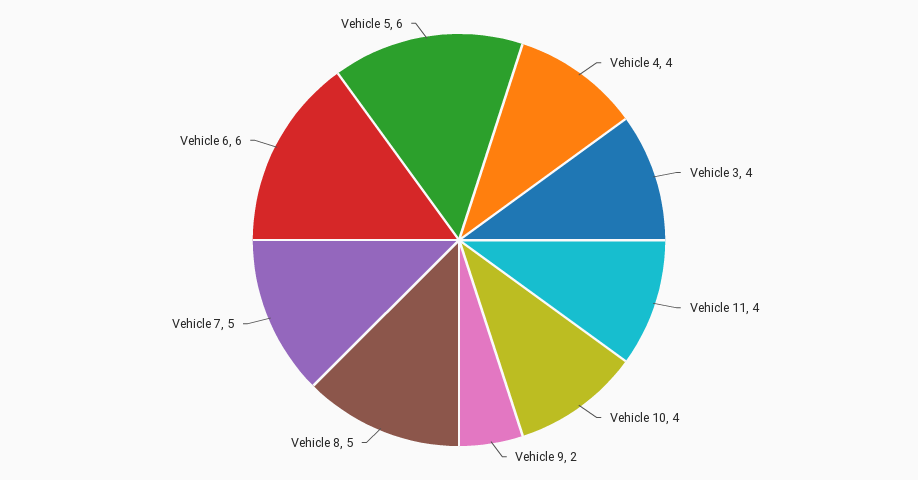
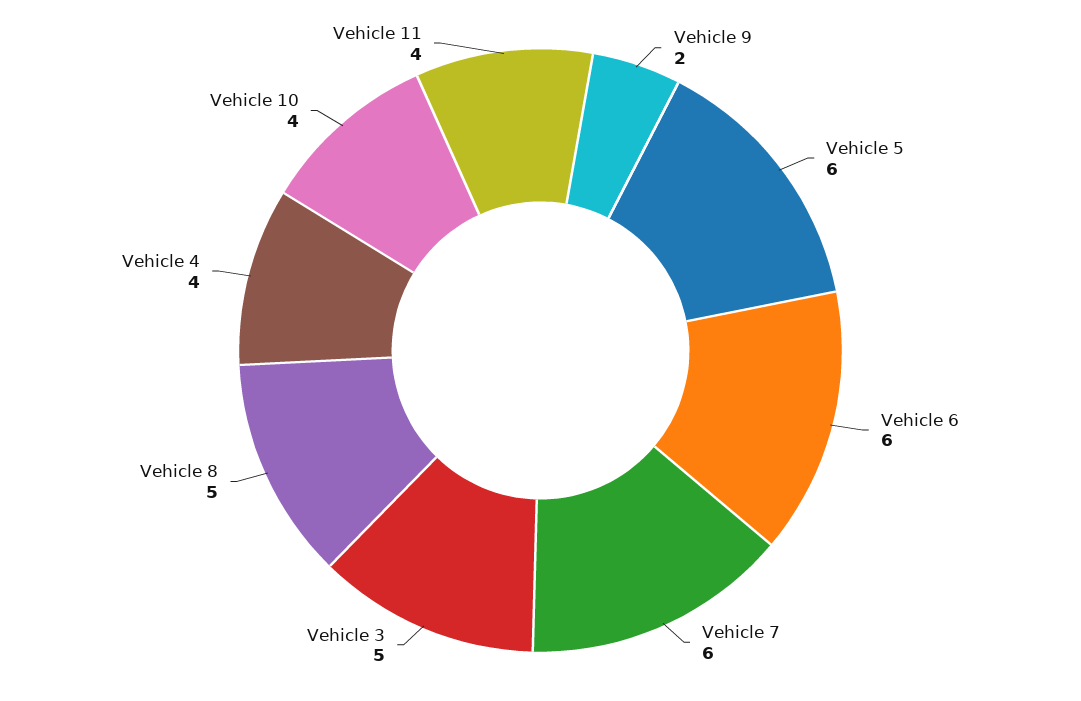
Vehicle 3: 4 -> 5
Vehicle 7: 5 -> 6

